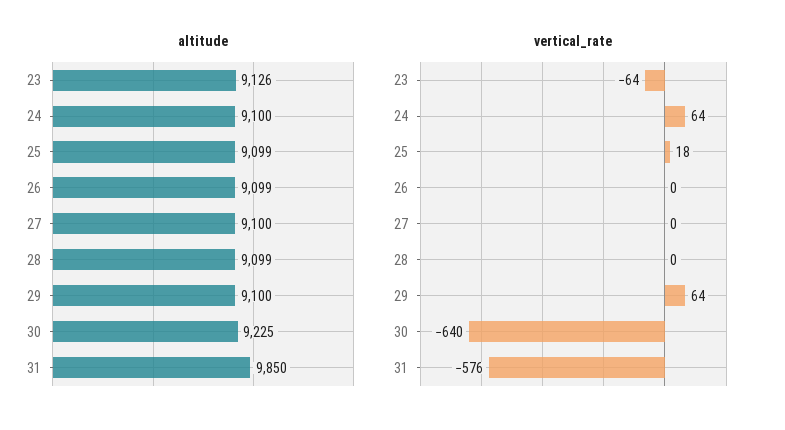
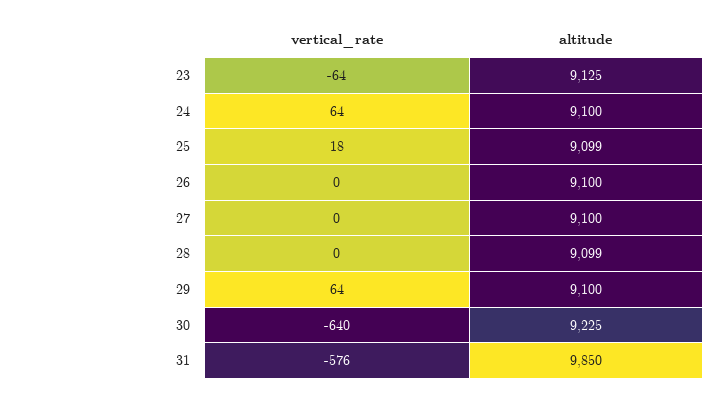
altitude, 23: 9126 -> 9125
altitude, 26: 9099 -> 9100

